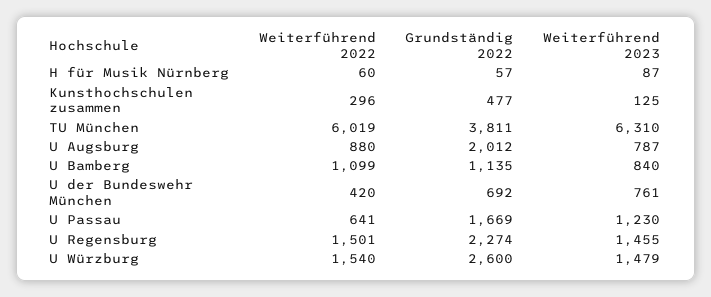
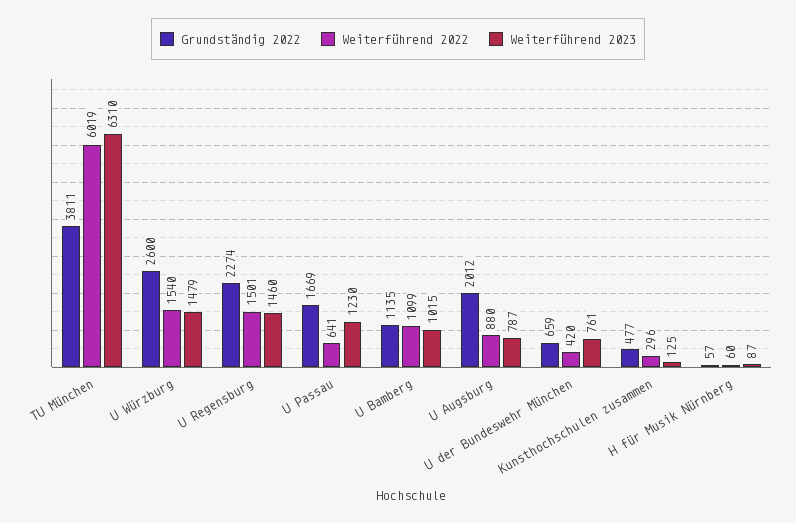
Weiterführend 2023, U Bamberg: 840 -> 1015
Grundständig 2022, U der Bundeswehr München: 692 -> 659
Weiterführend 2023, U Regensburg: 1455 -> 1460

